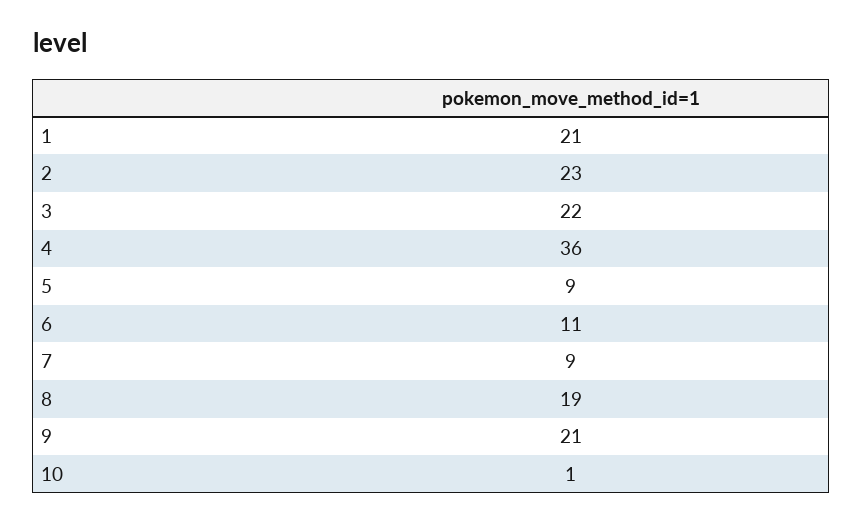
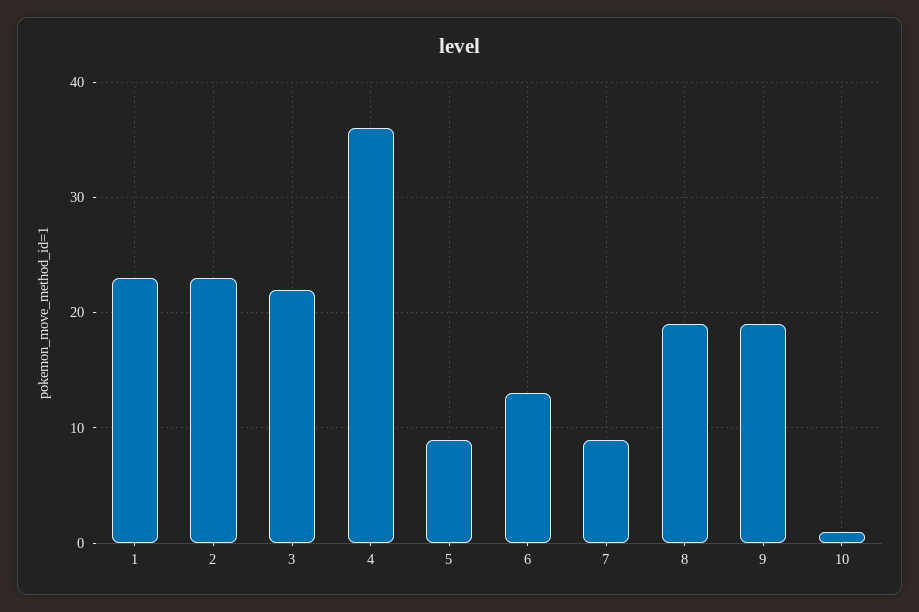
1: 21 -> 23
6: 11 -> 13
9: 21 -> 19

